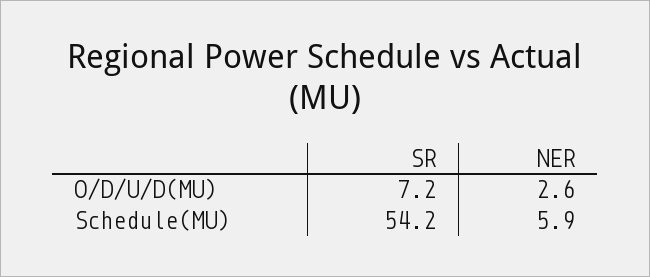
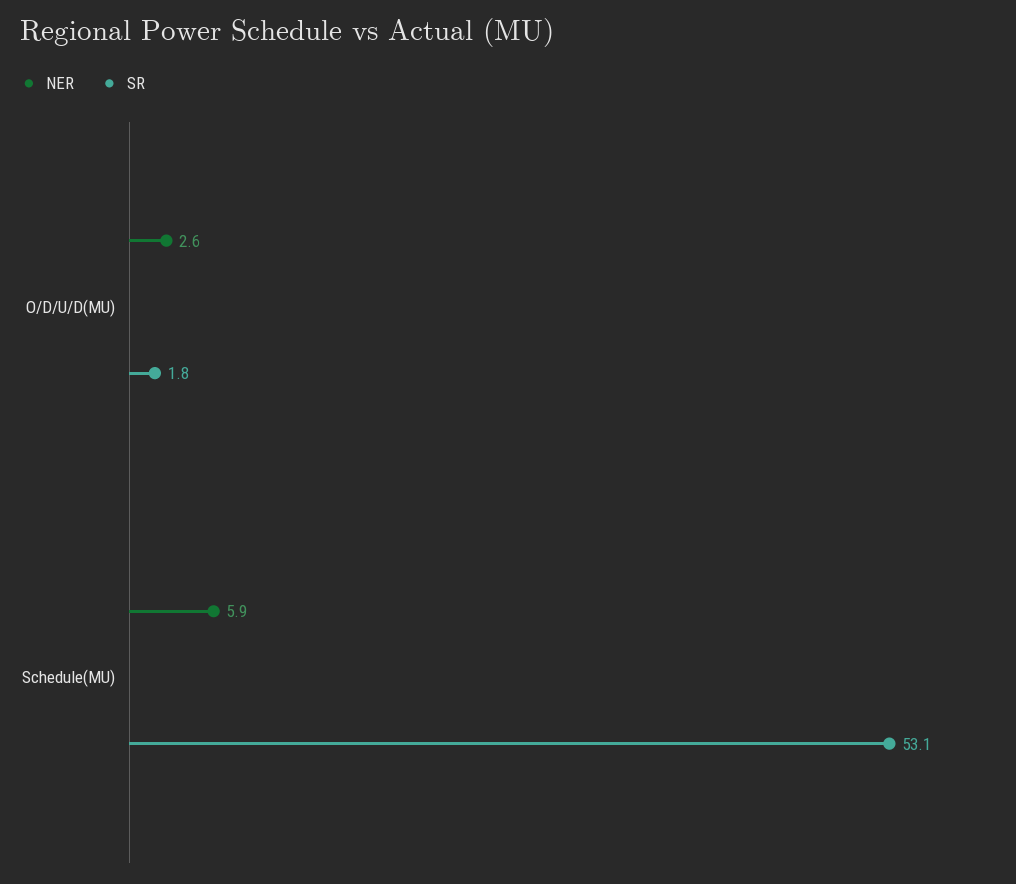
SR, O/D/U/D(MU): 7.2 -> 1.8
SR, Schedule(MU): 54.2 -> 53.1

